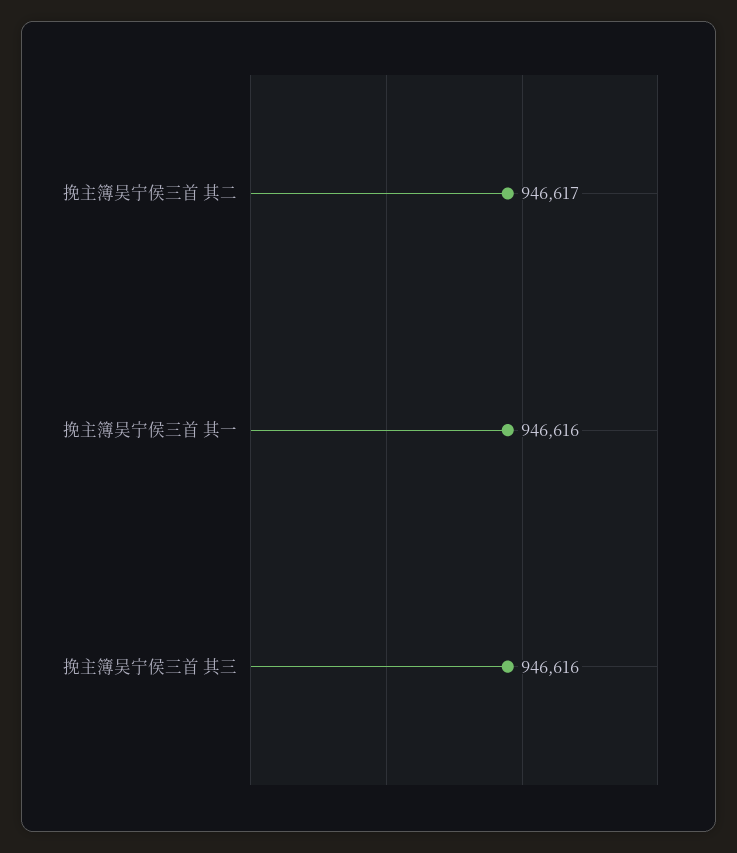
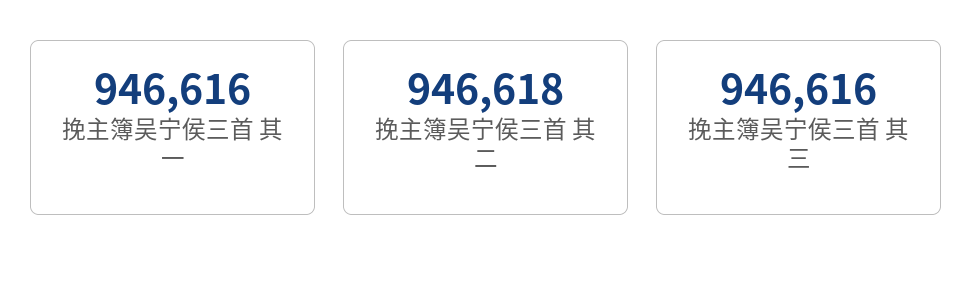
挽主簿吴宁侯三首 其二: 946617 -> 946618

